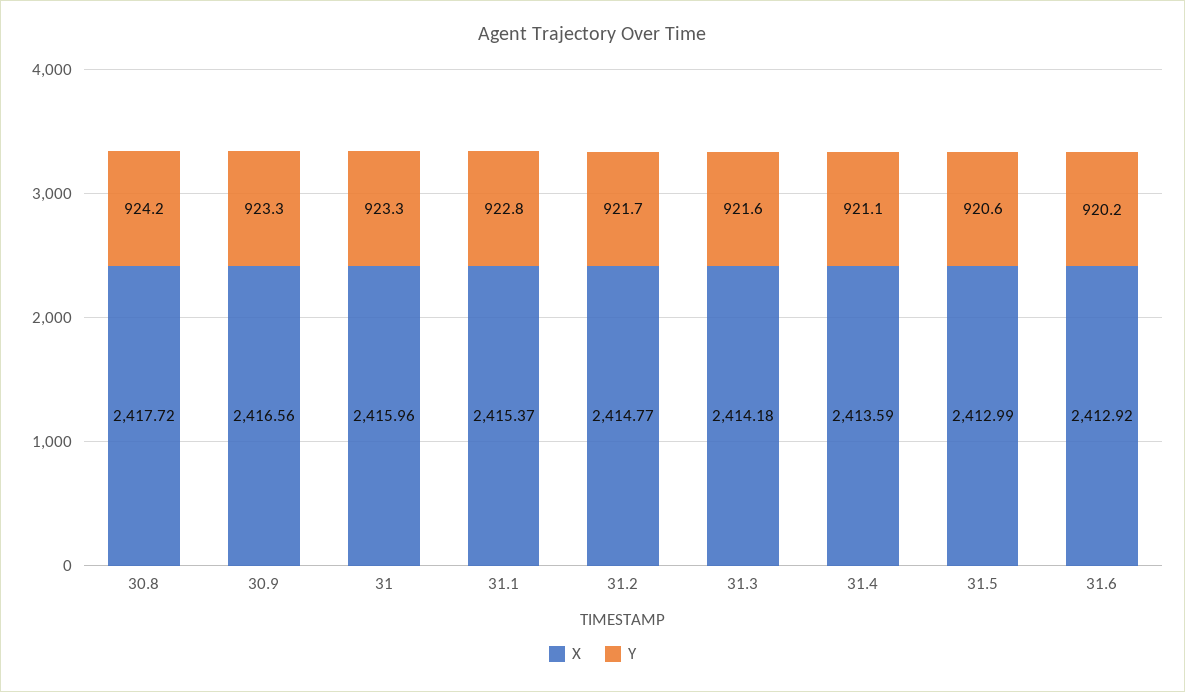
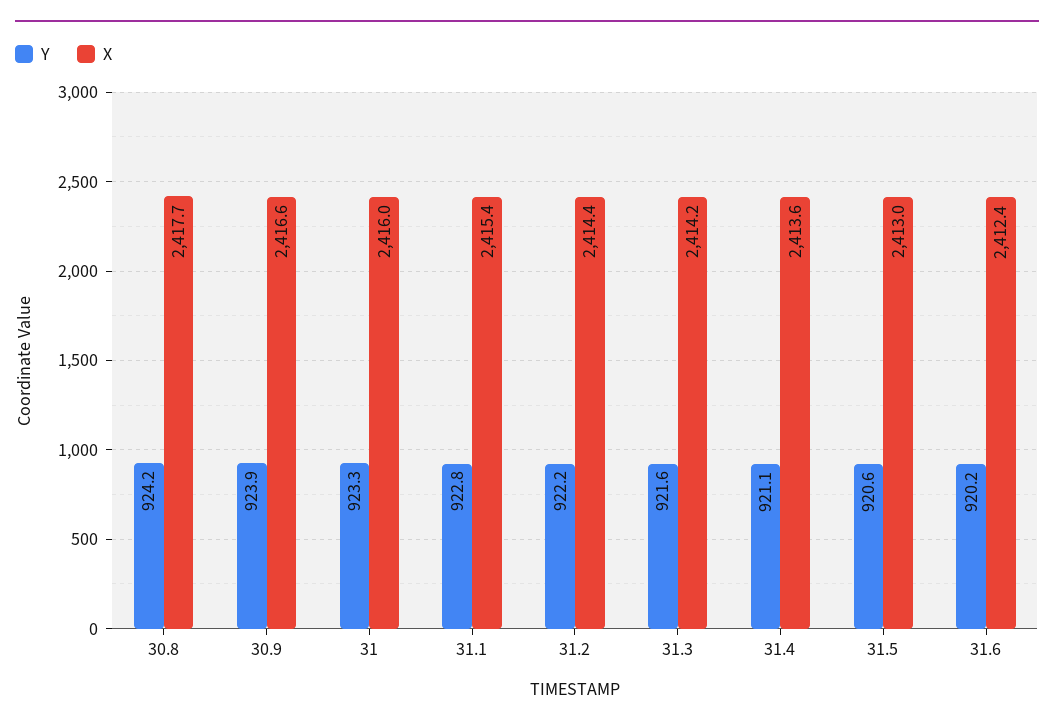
Y, 30.9: 923.3 -> 923.9
X, 31.2: 2414.77 -> 2414.4
Y, 31.2: 921.7 -> 922.2
X, 31.6: 2412.92 -> 2412.4

